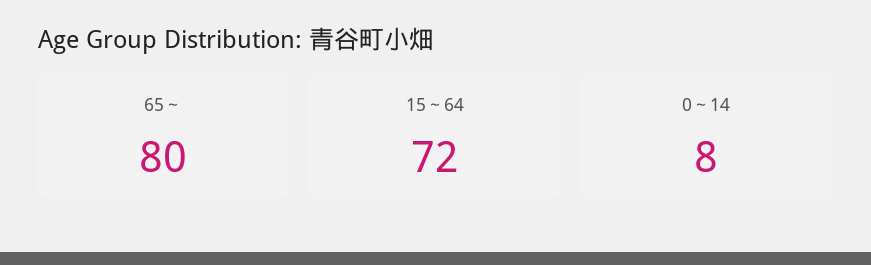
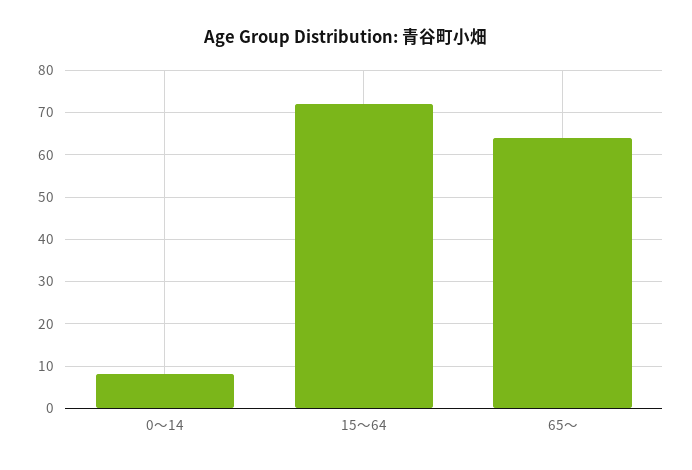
65～: 80 -> 65

